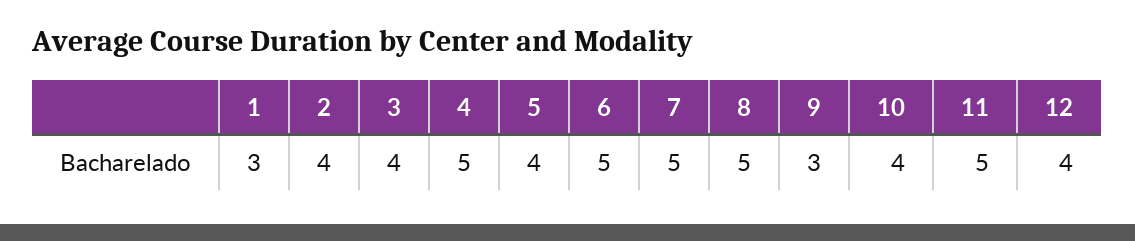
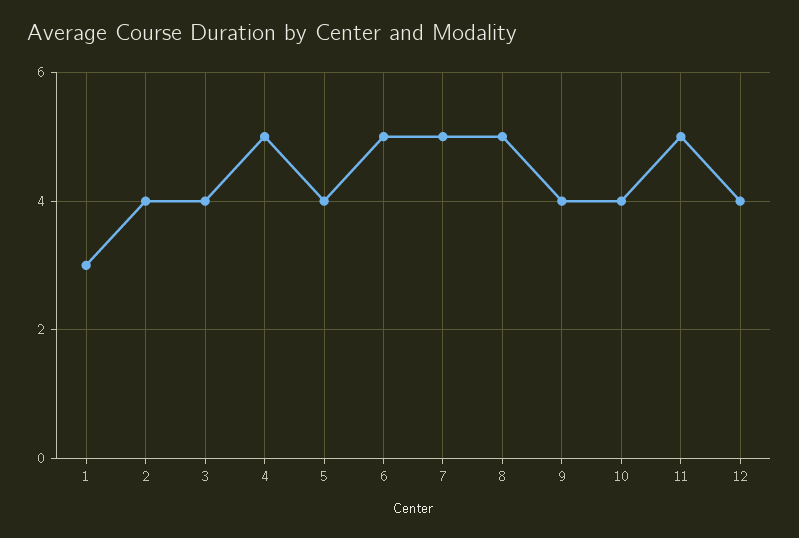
9: 3 -> 4

